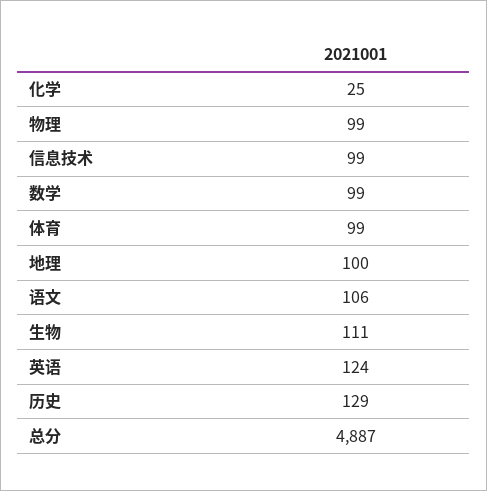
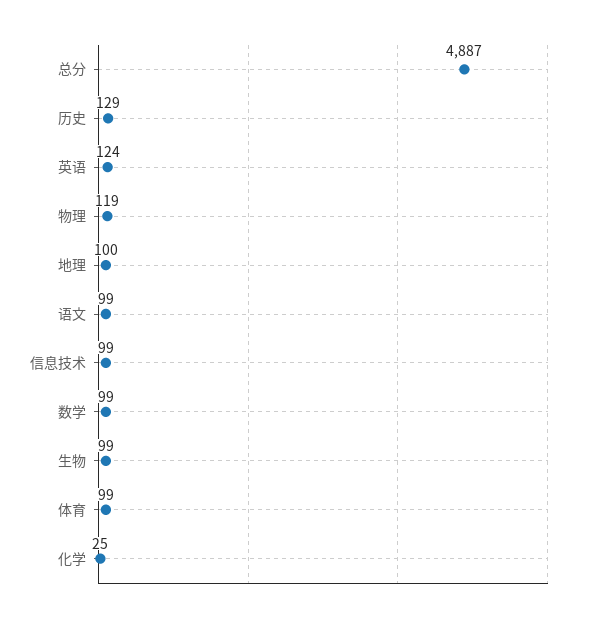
物理: 99 -> 119
语文: 106 -> 99
生物: 111 -> 99

